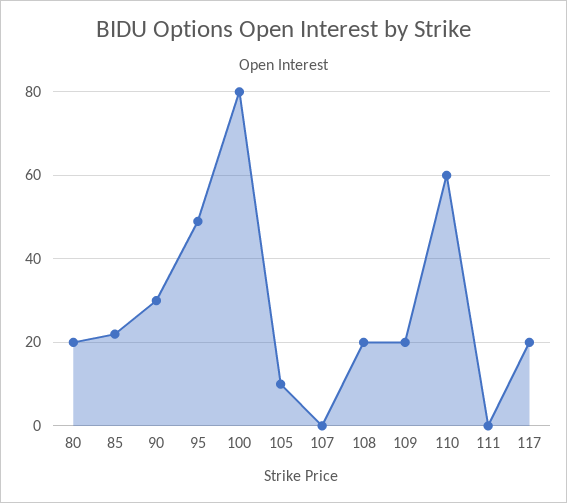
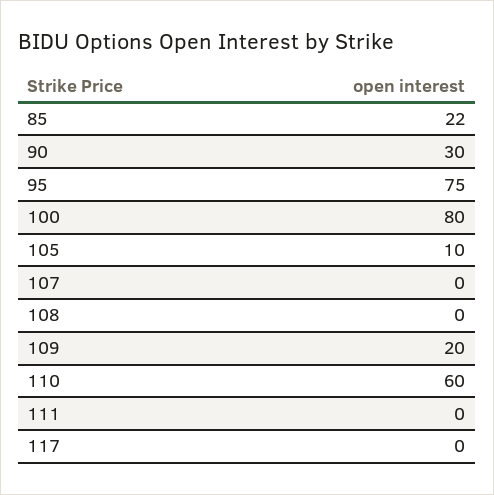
80: 20 -> none
95: 50 -> 75
108: 20 -> 0
117: 20 -> 0

